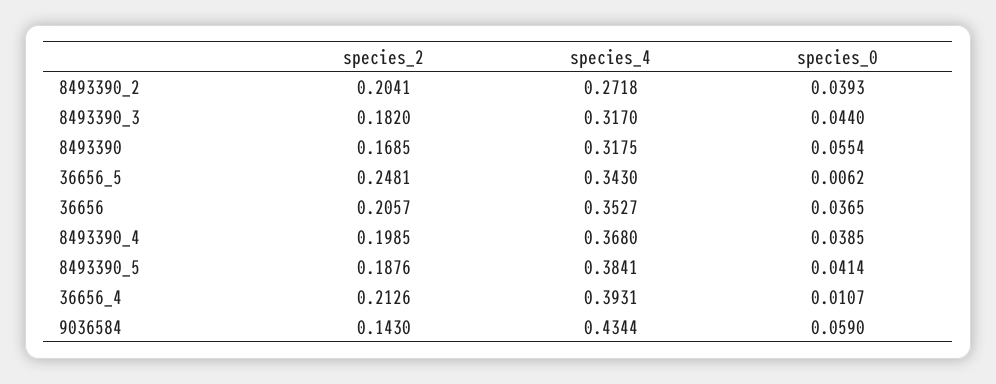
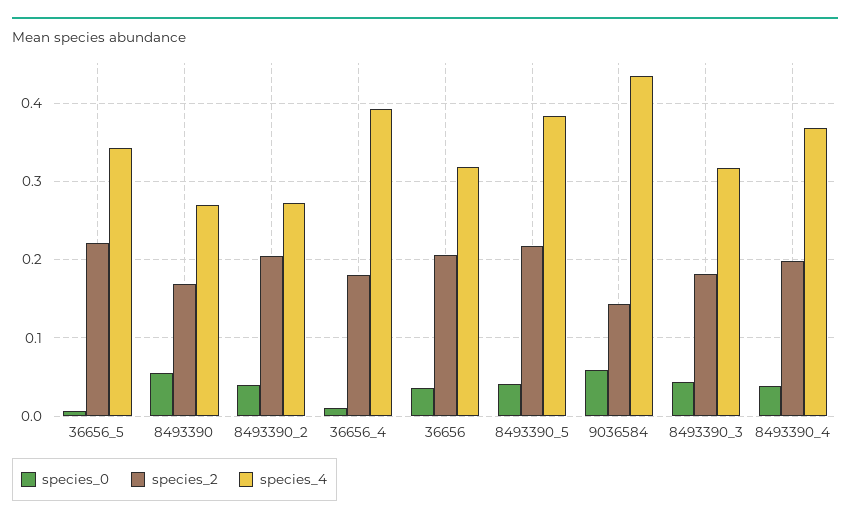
species_4, 8493390: 0.3175 -> 0.27
species_2, 36656_5: 0.2481 -> 0.22
species_4, 36656: 0.3527 -> 0.32
species_2, 8493390_5: 0.1876 -> 0.22
species_2, 36656_4: 0.2126 -> 0.18

